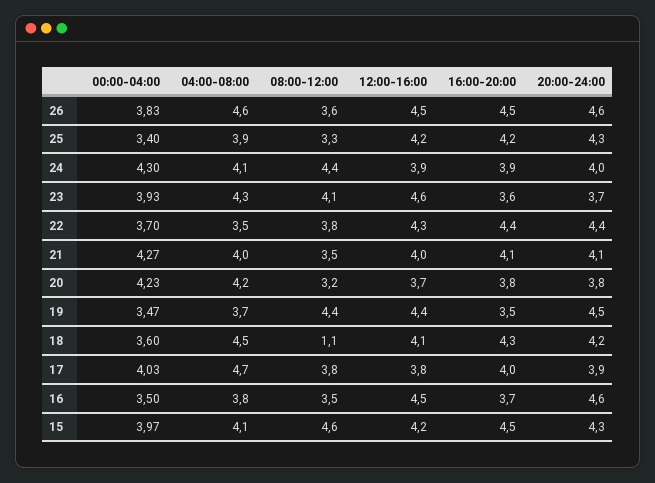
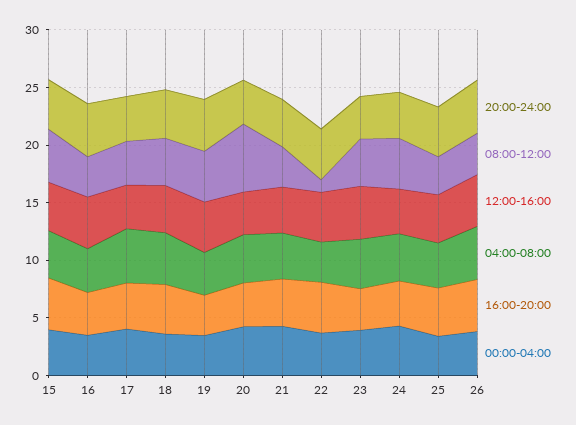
08:00-12:00, 22: 3.8 -> 1
08:00-12:00, 20: 3.2 -> 6
08:00-12:00, 18: 1.1 -> 4

